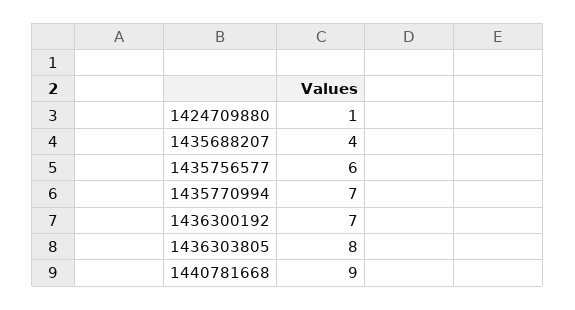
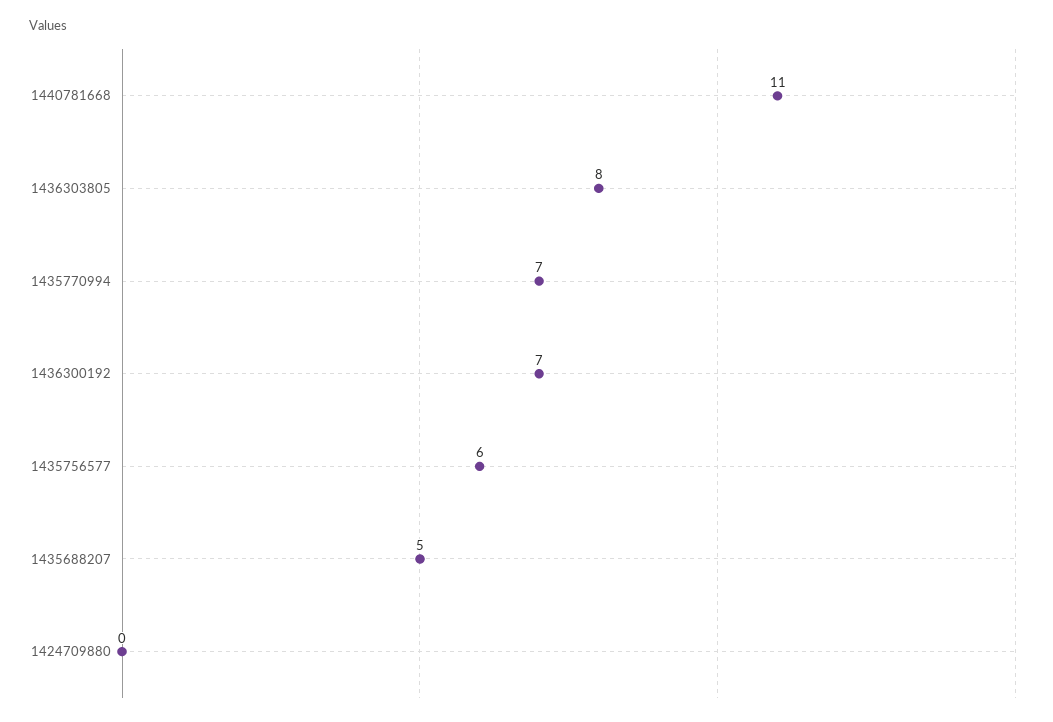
1424709880: 1 -> 0
1435688207: 4 -> 5
1440781668: 9 -> 11

